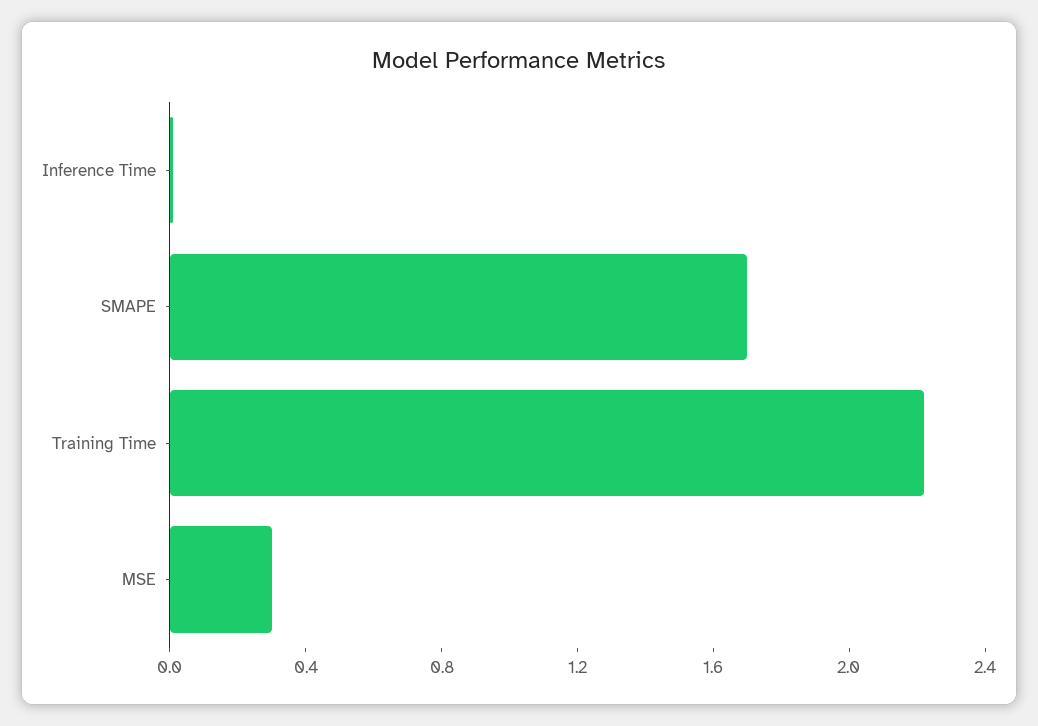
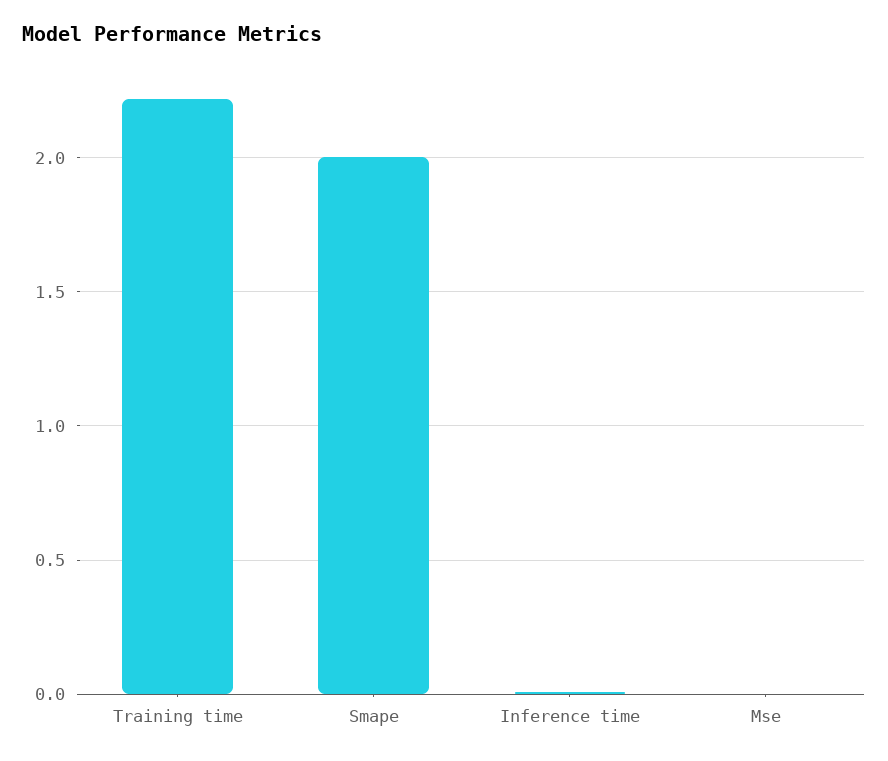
SMAPE: 1.7 -> 2
MSE: 0.3 -> 0

